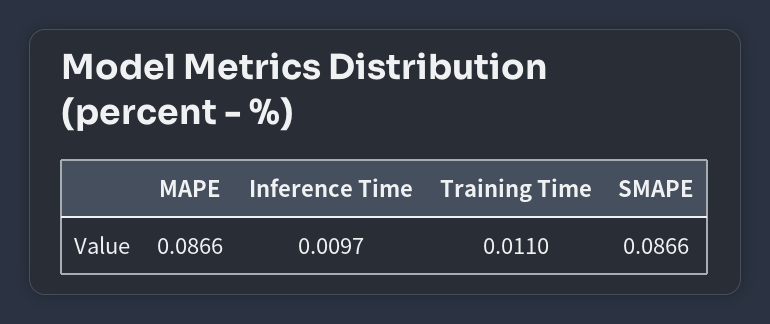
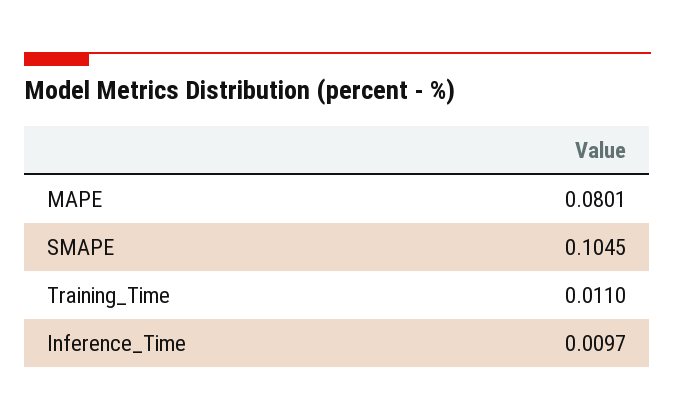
MAPE: 0.0866 -> 0.0801
SMAPE: 0.0866 -> 0.1045

